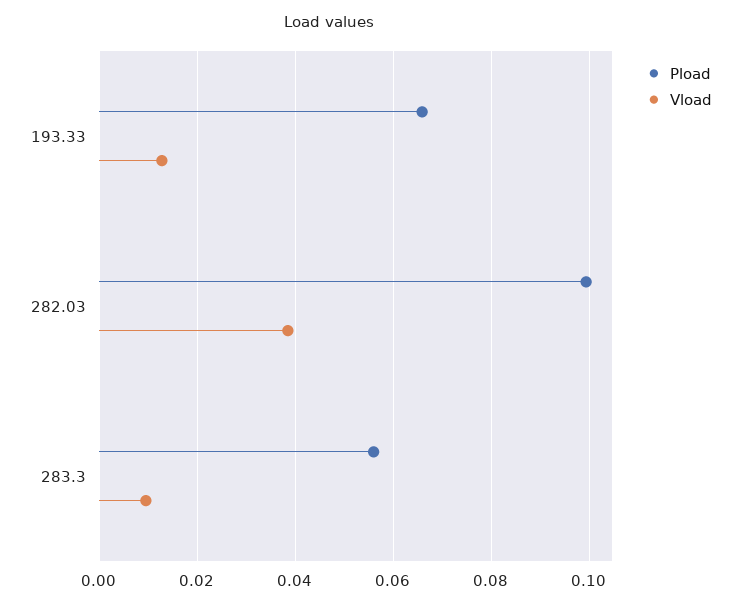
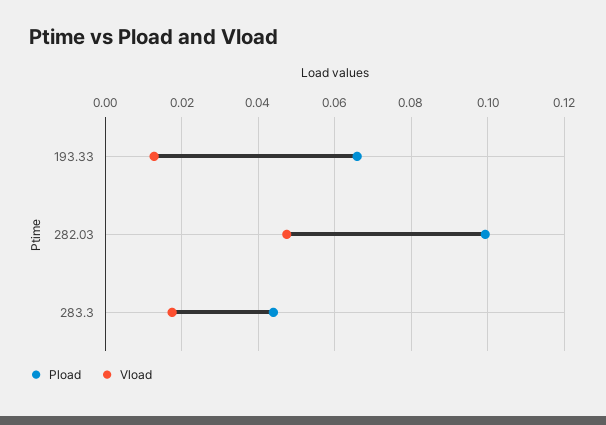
Vload, 282.03: 0.038 -> 0.048
Pload, 283.3: 0.056 -> 0.044
Vload, 283.3: 0.01 -> 0.018

